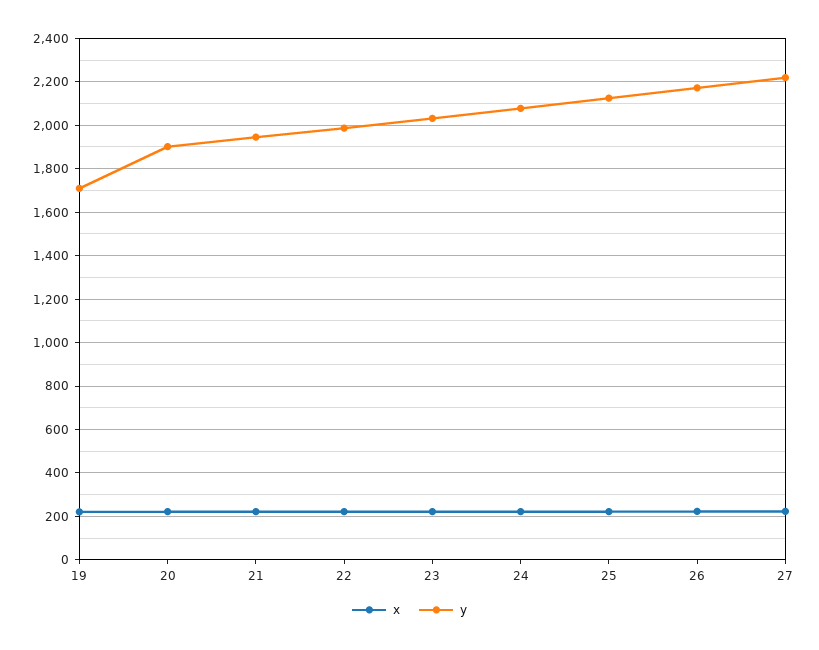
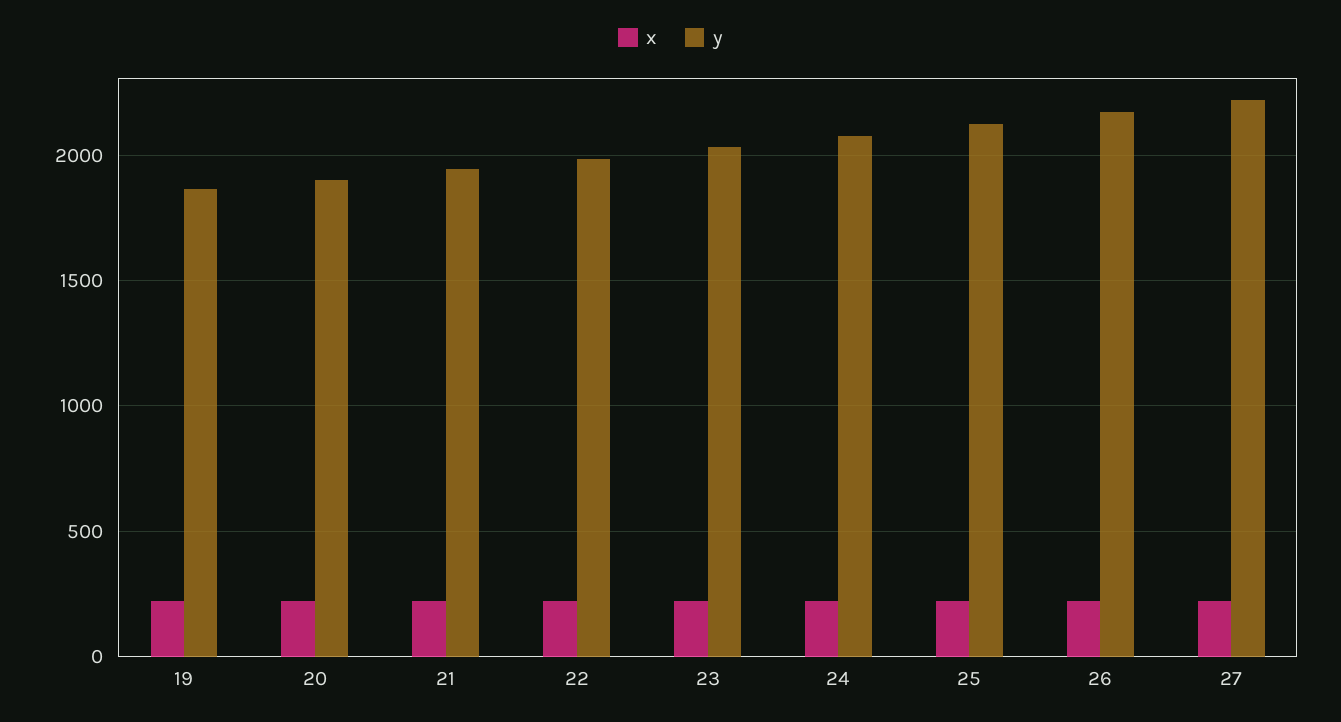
y, 19: 1700 -> 1850

